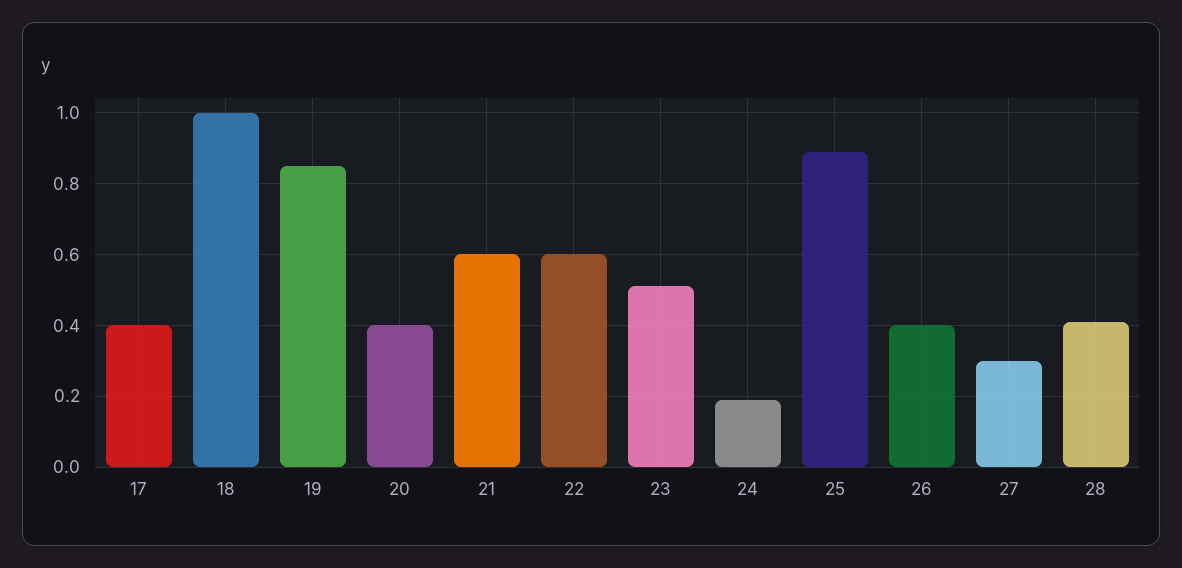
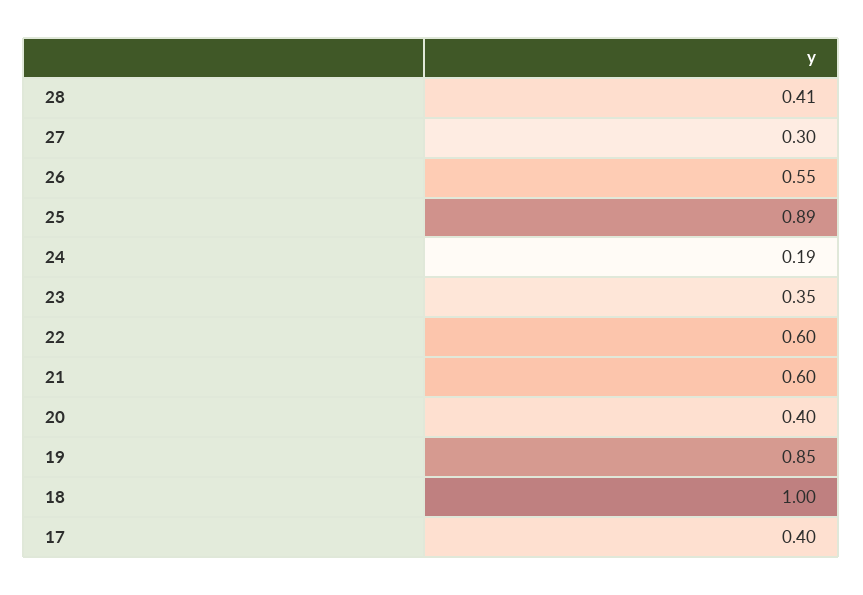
23: 0.5 -> 0.35
26: 0.4 -> 0.55

